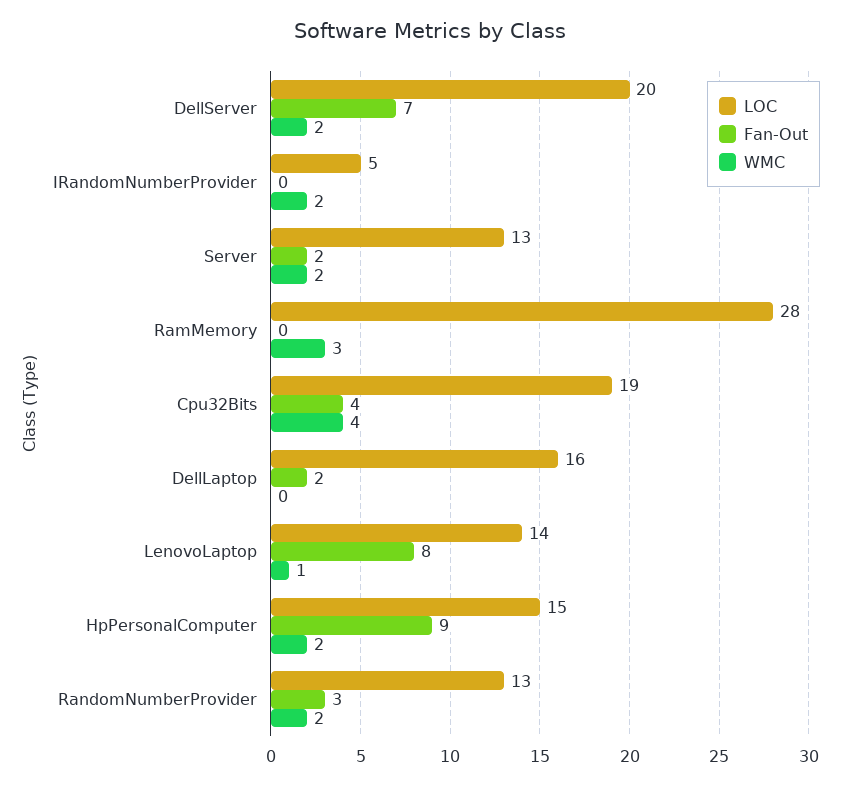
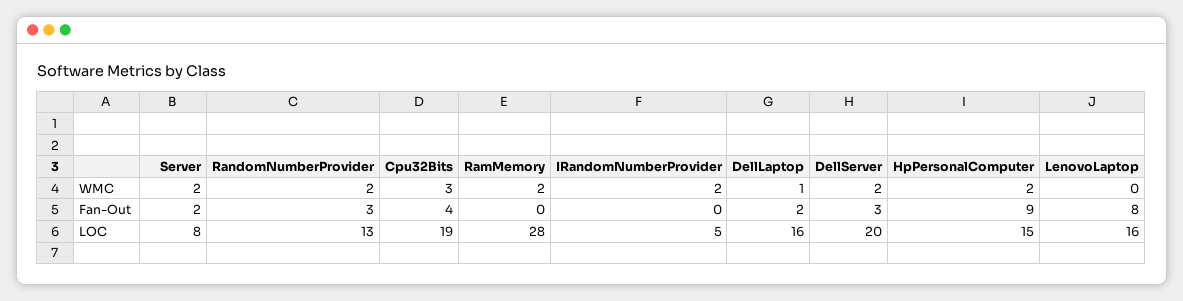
Fan-Out, DellServer: 7 -> 3
LOC, Server: 13 -> 8
WMC, RamMemory: 3 -> 2
WMC, Cpu32Bits: 4 -> 3
WMC, DellLaptop: 0 -> 1
LOC, LenovoLaptop: 14 -> 16
WMC, LenovoLaptop: 1 -> 0

